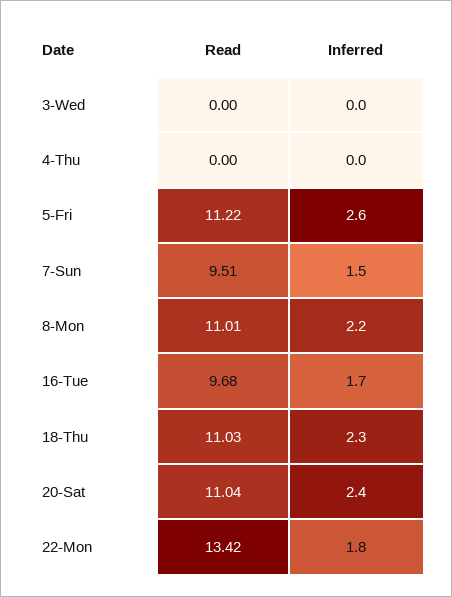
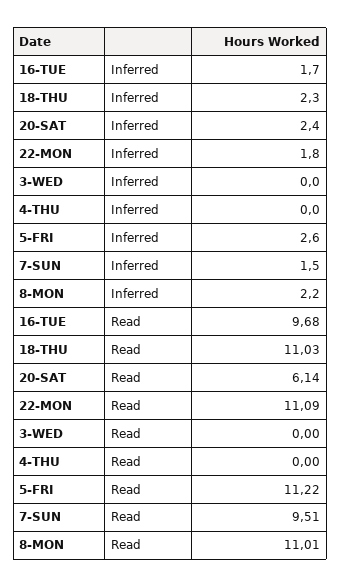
Read, 20-Sat: 11.04 -> 6.14
Read, 22-Mon: 13.42 -> 11.09

